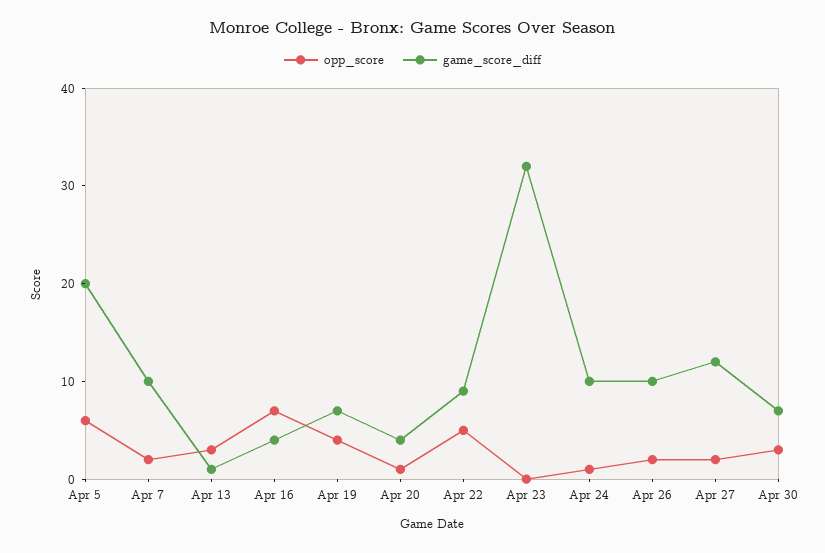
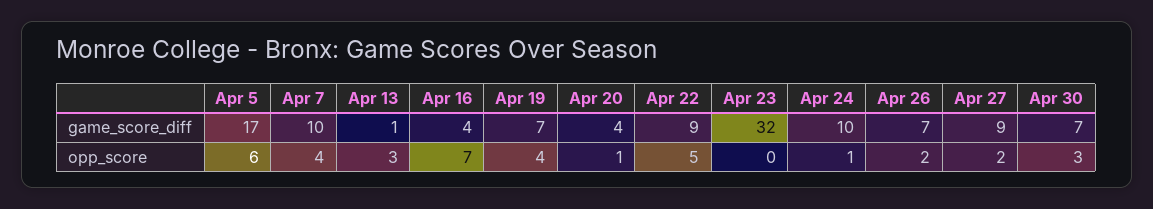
game_score_diff, Apr 5: 20 -> 17
opp_score, Apr 7: 2 -> 4
game_score_diff, Apr 26: 10 -> 7
game_score_diff, Apr 27: 12 -> 9

